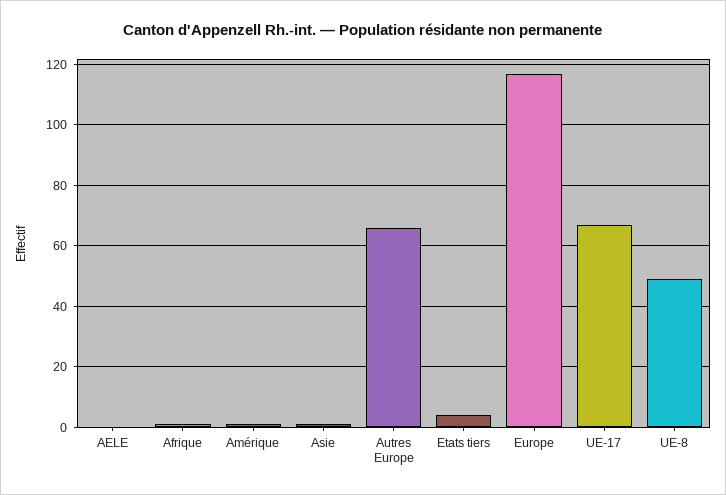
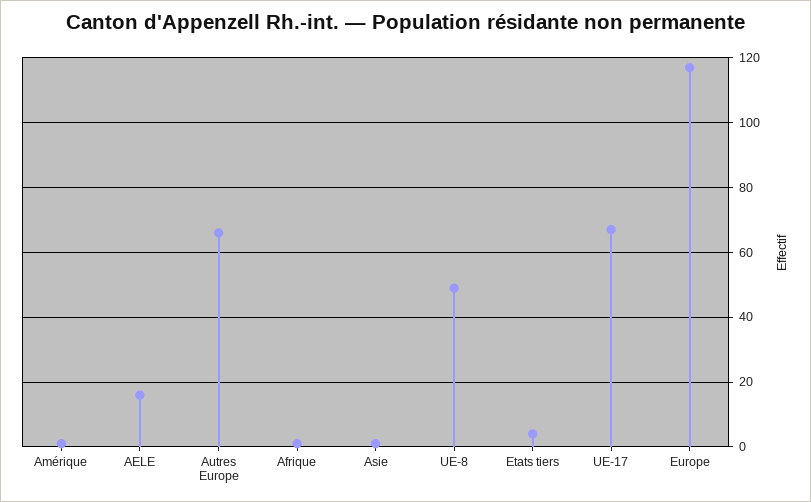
AELE: 0 -> 15

